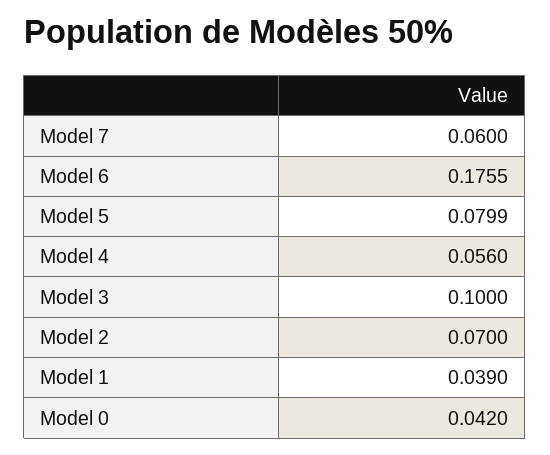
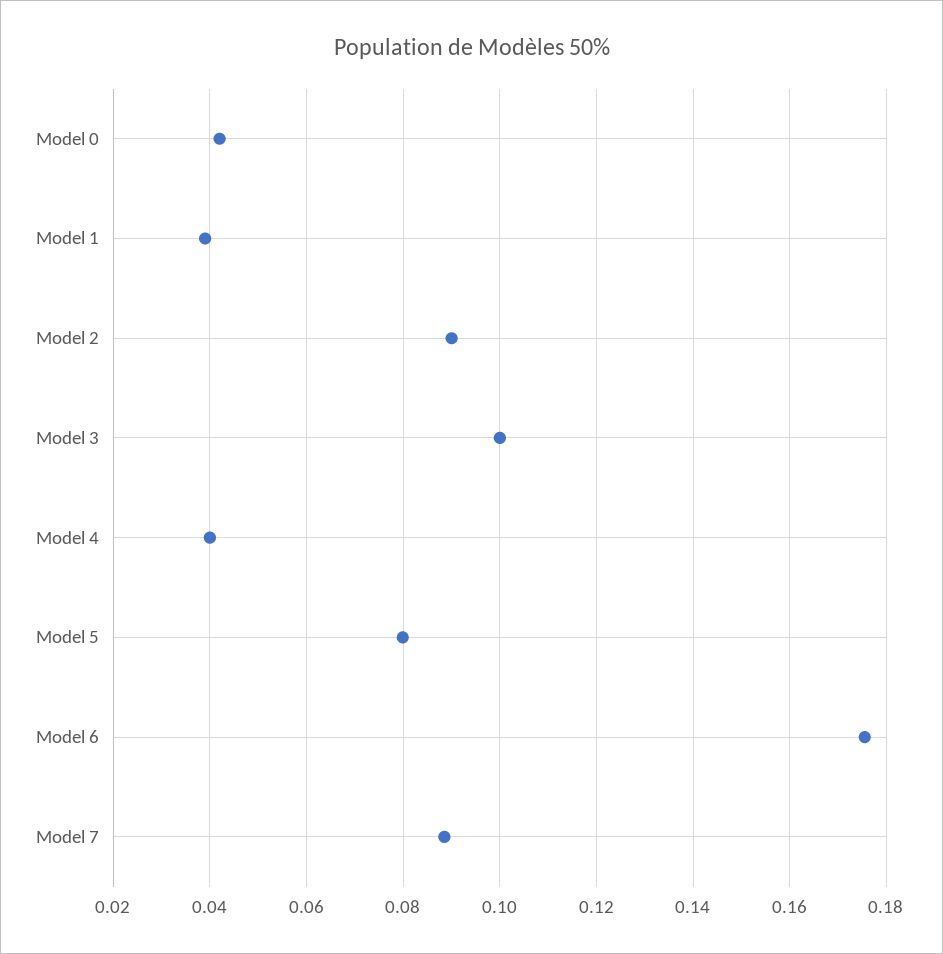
Model 7: 0.06 -> 0.088
Model 4: 0.056 -> 0.04
Model 2: 0.07 -> 0.09

